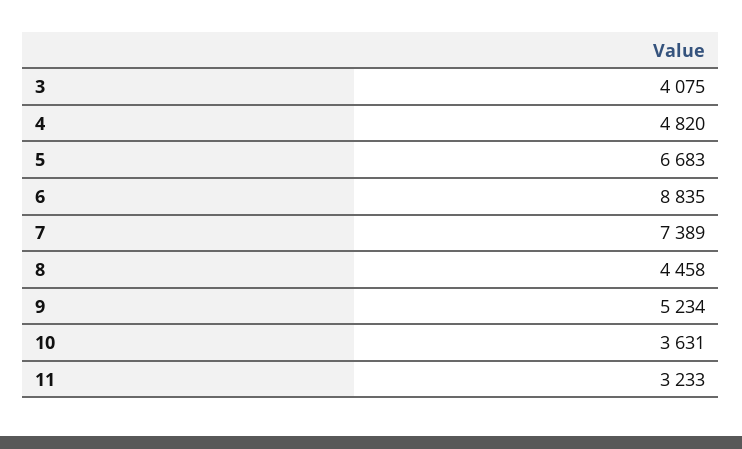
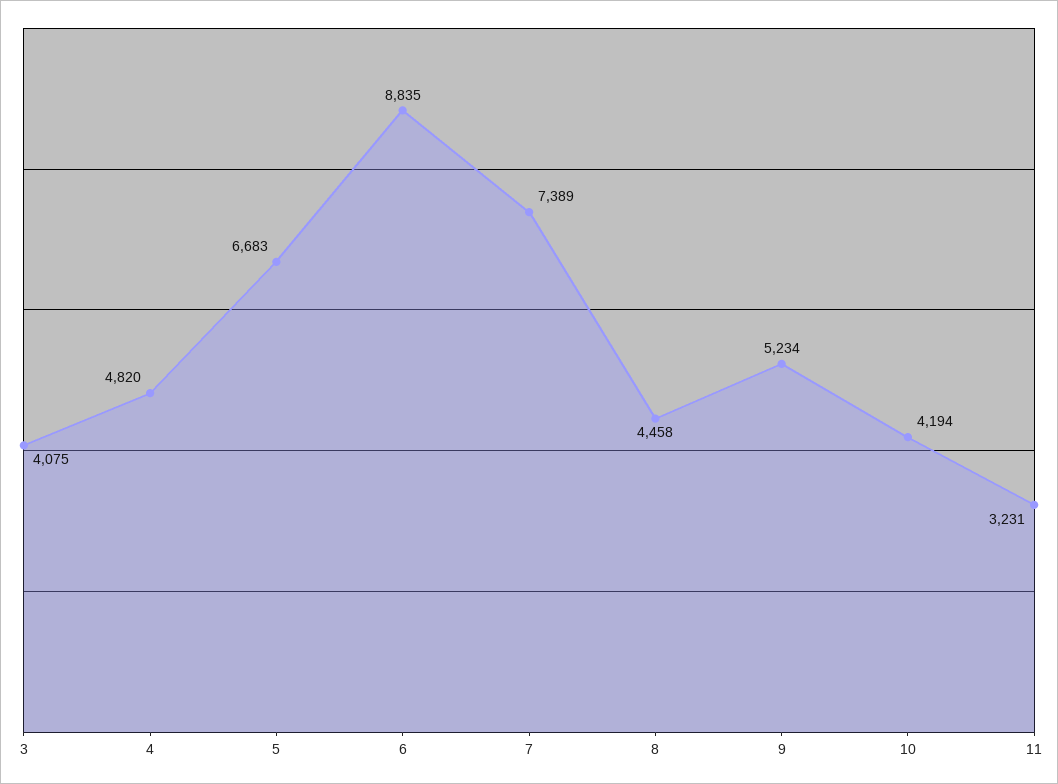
10: 3631 -> 4194
11: 3233 -> 3231

